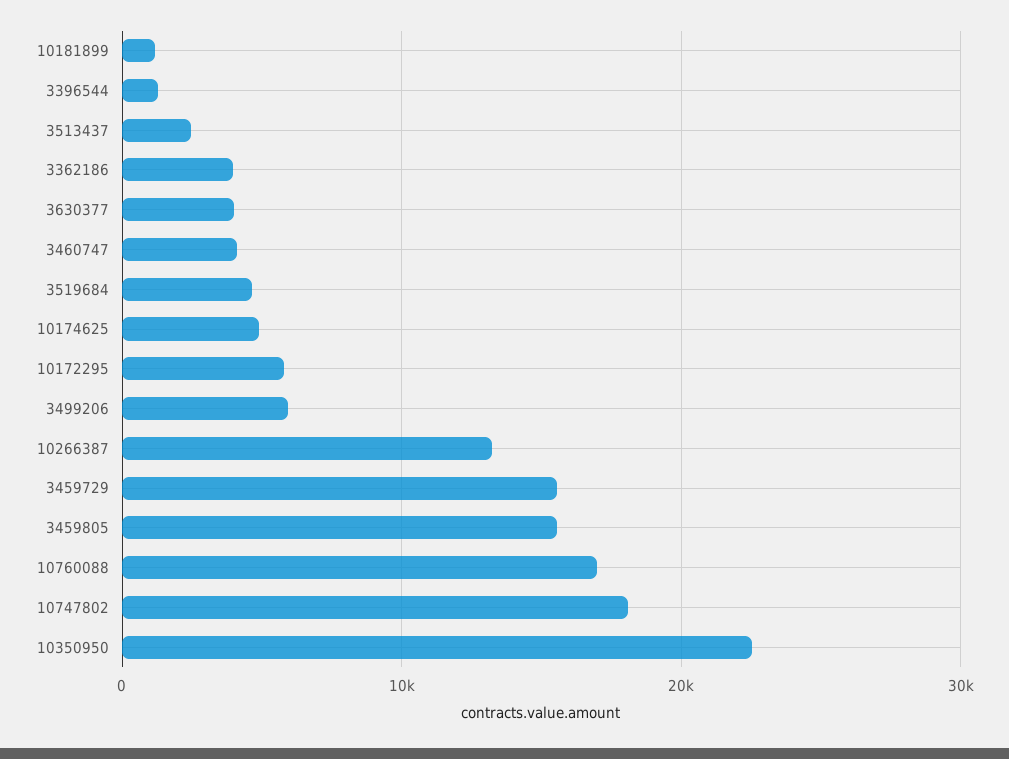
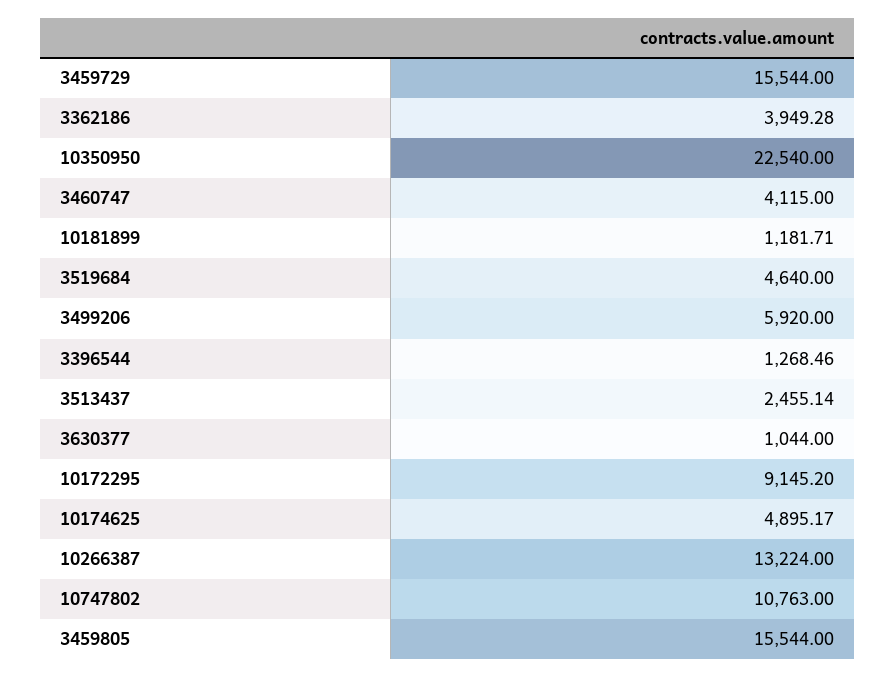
3630377: 4000 -> 1044
10172295: 6000 -> 9145.2
10760088: 17000 -> none
10747802: 18000 -> 10763

